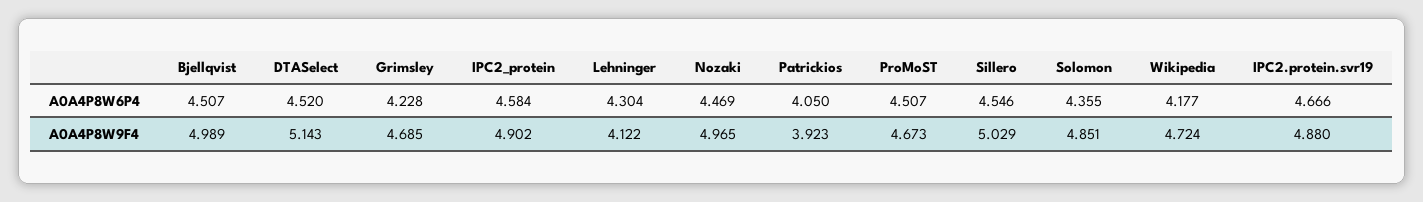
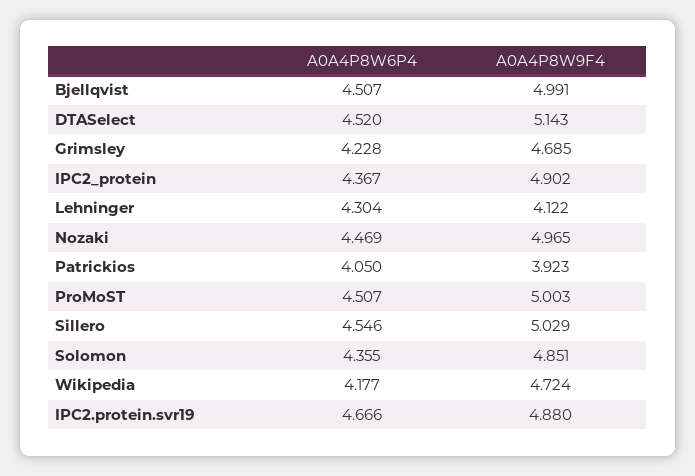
IPC2_protein, A0A4P8W6P4: 4.584 -> 4.367
Bjellqvist, A0A4P8W9F4: 4.989 -> 4.991
ProMoST, A0A4P8W9F4: 4.673 -> 5.003

